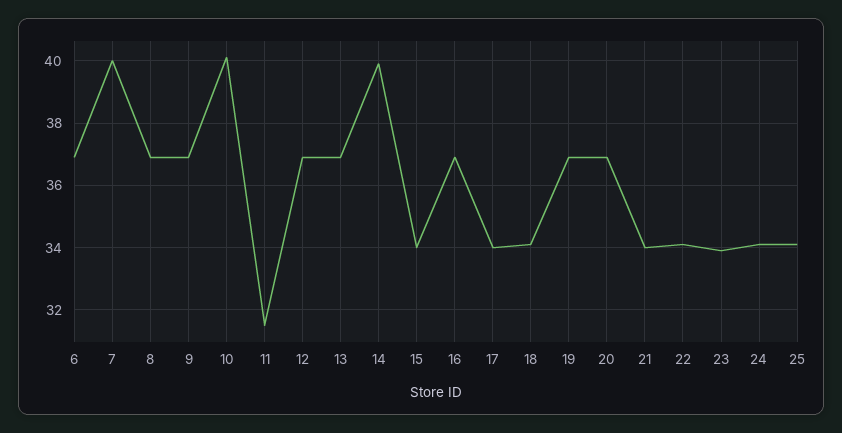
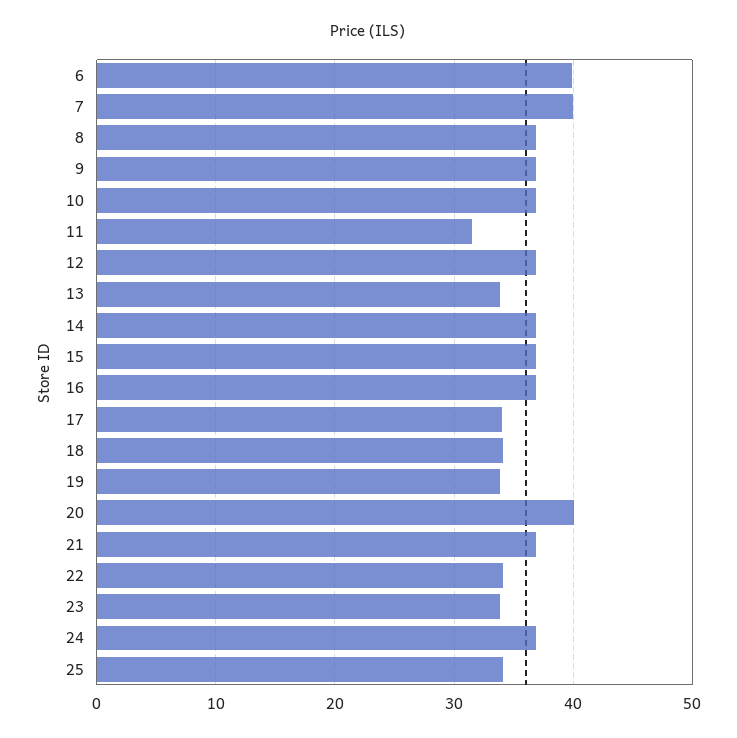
6: 37 -> 40
10: 40 -> 37
13: 37 -> 34
14: 40 -> 37
15: 34 -> 37
19: 37 -> 34
20: 37 -> 40
21: 34 -> 37
24: 34 -> 37

